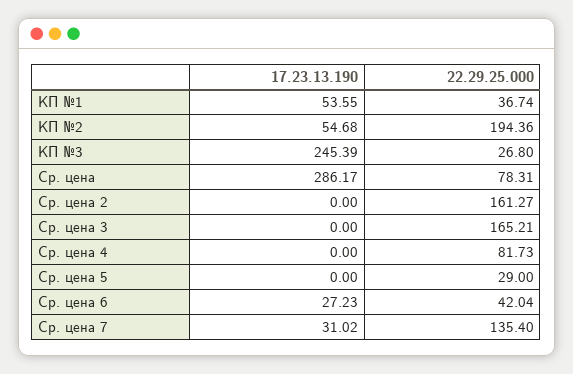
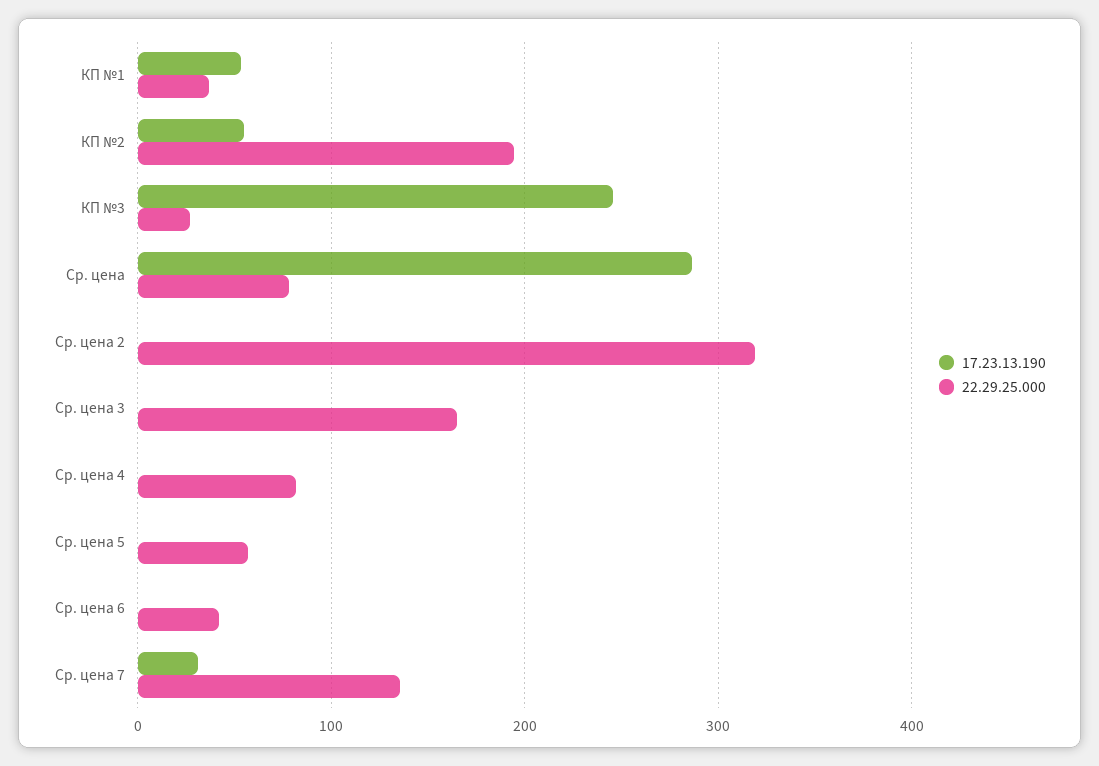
22.29.25.000, Ср. цена 2: 161.27 -> 320
22.29.25.000, Ср. цена 5: 29 -> 60
17.23.13.190, Ср. цена 6: 27.23 -> 0

